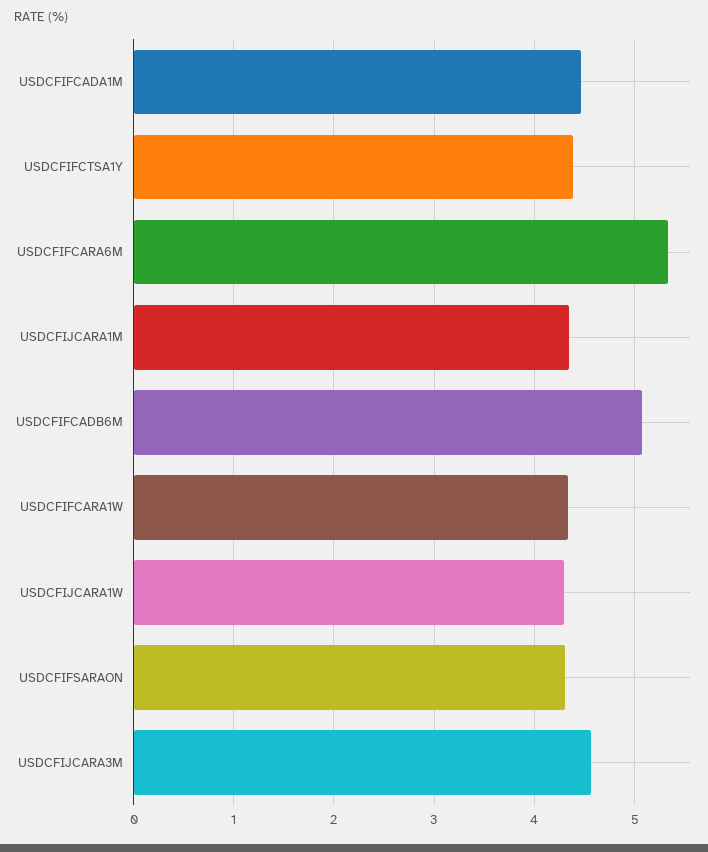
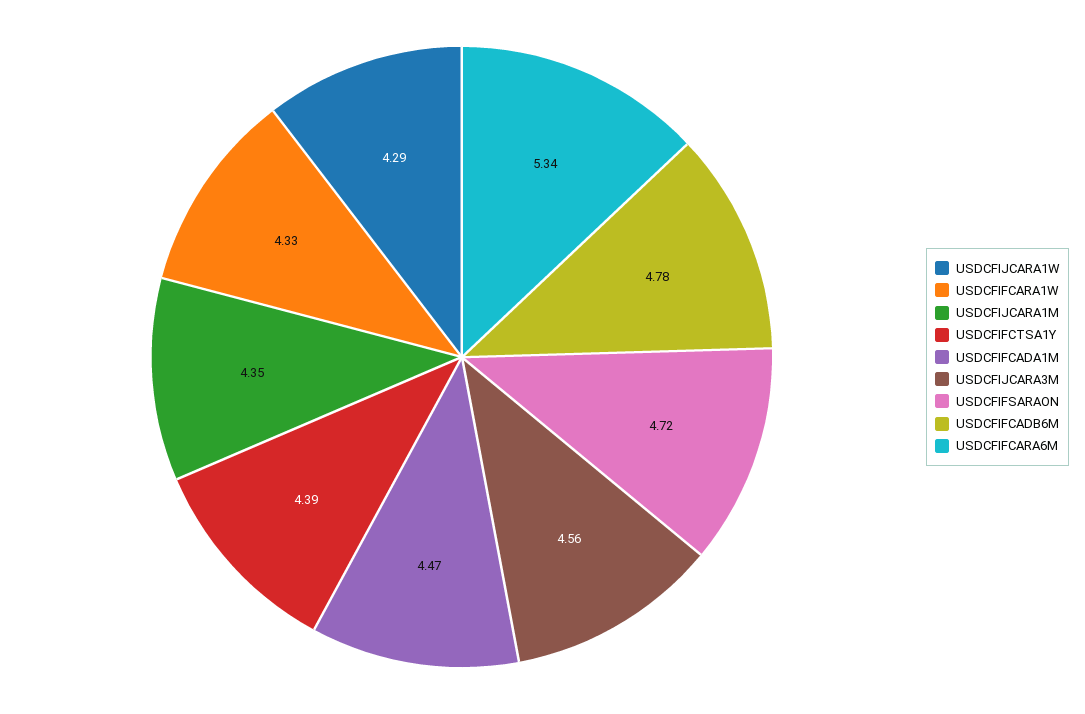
USDCFIFCADB6M: 5.1 -> 4.78
USDCFIFSARAON: 4.3 -> 4.72

